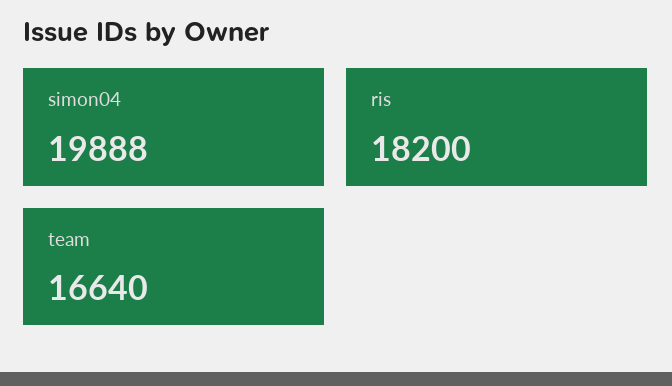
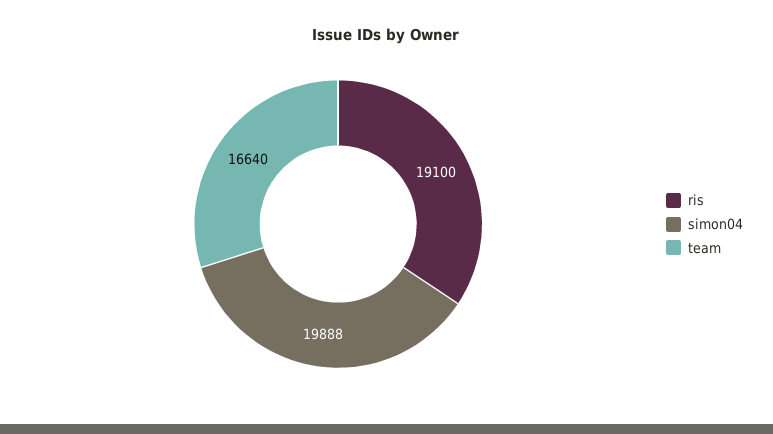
ris: 18200 -> 19100

